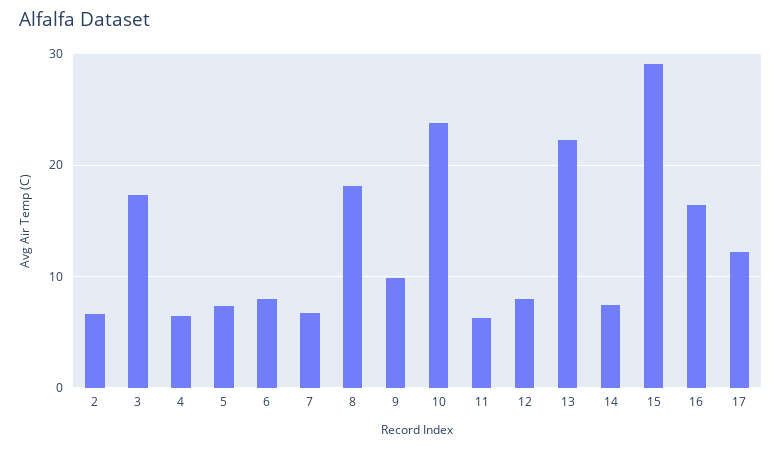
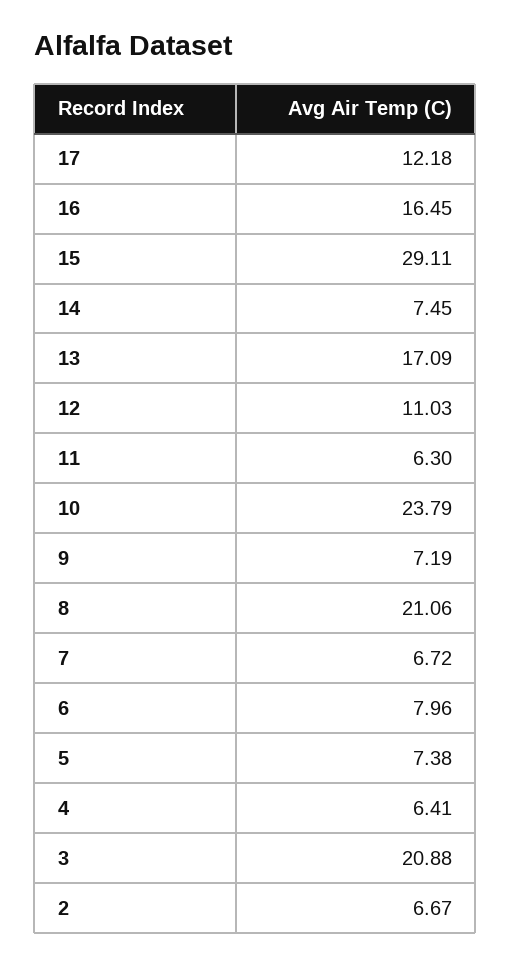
3: 17 -> 20.88
8: 18 -> 21.06
9: 10 -> 7.19
12: 8 -> 11.03
13: 22 -> 17.09

